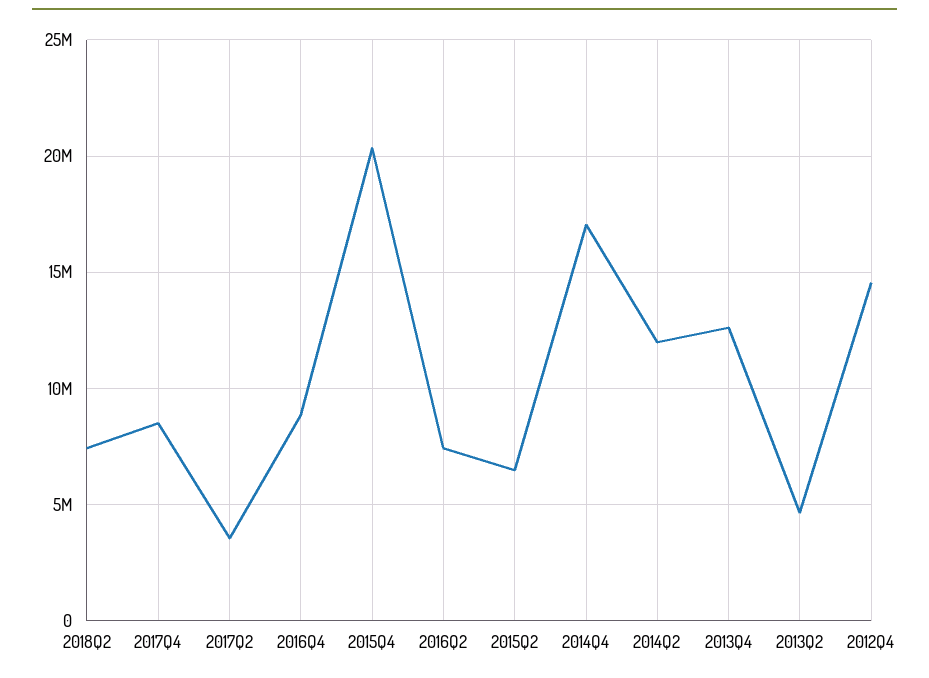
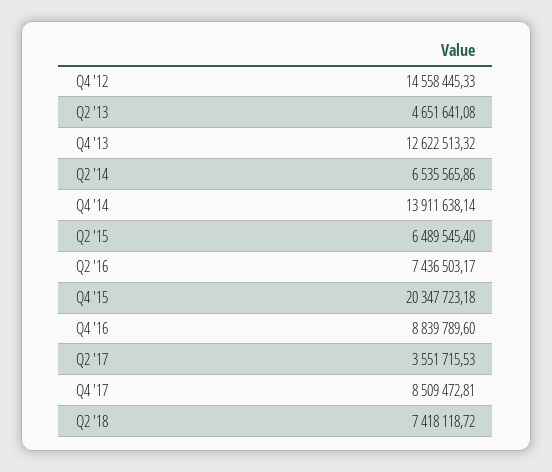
2014Q4: 17000000 -> 13911638.14
2014Q2: 12000000 -> 6535565.86

